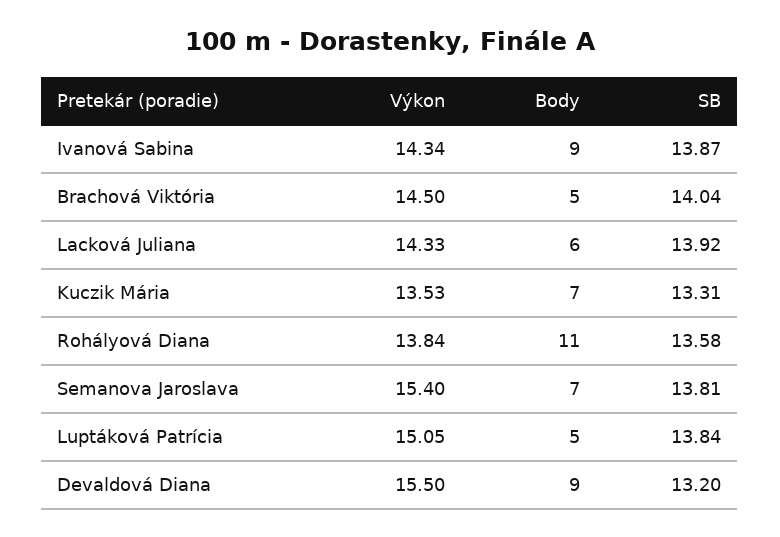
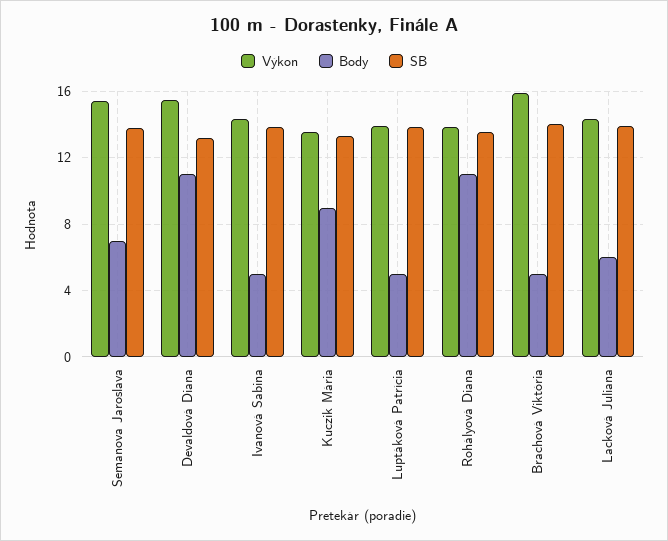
Body, Ivanová Sabina: 9 -> 5
Výkon, Brachová Viktória: 14.5 -> 16
Body, Kuczik Mária: 7 -> 9
Výkon, Luptáková Patrícia: 15.05 -> 14
Body, Devaldová Diana: 9 -> 11

